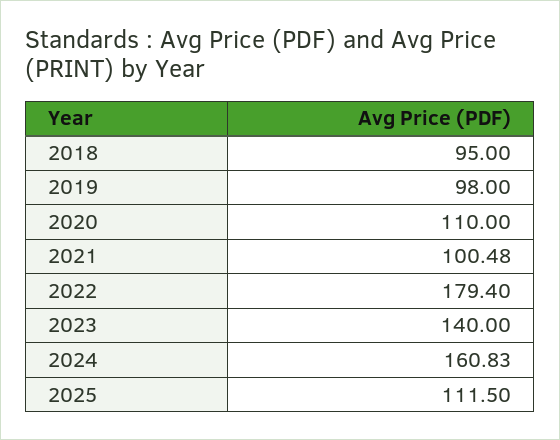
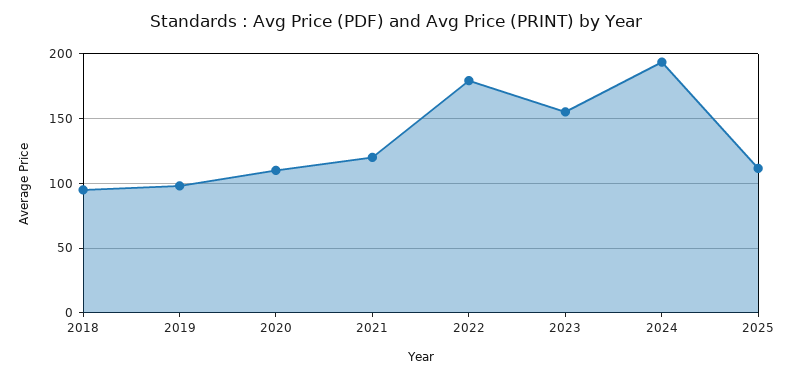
2021: 100.48 -> 120
2023: 140 -> 155
2024: 160.83 -> 195

